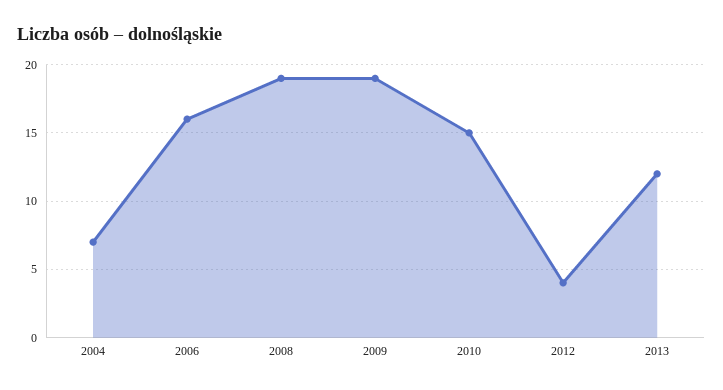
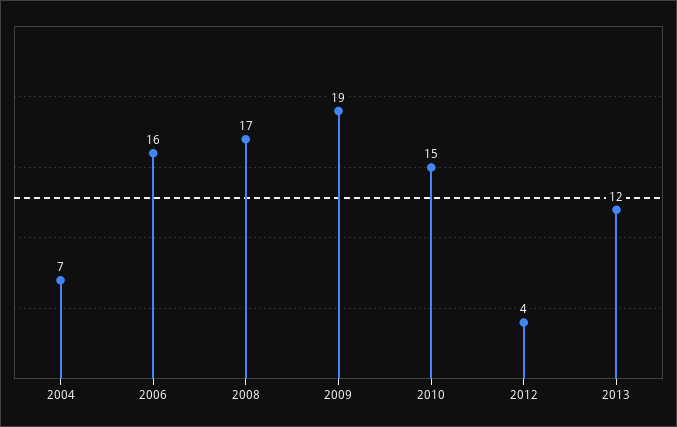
2008: 19 -> 17

